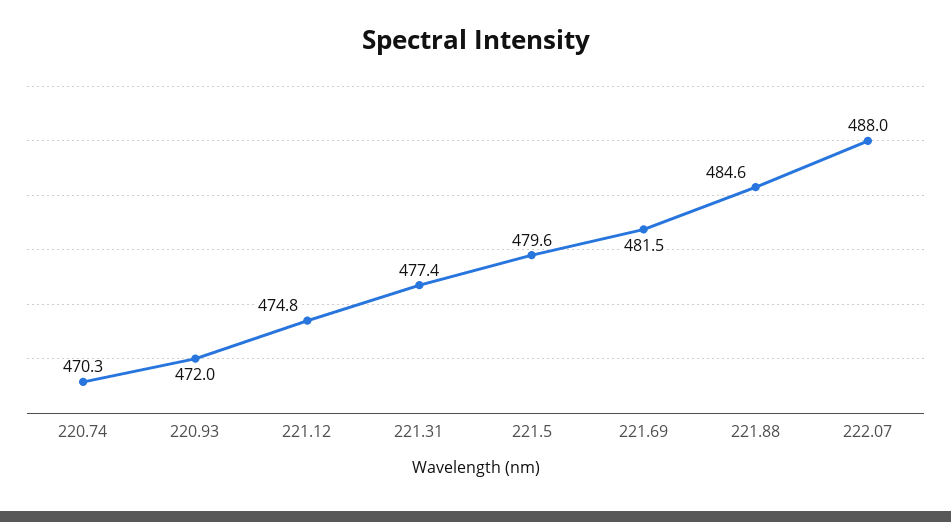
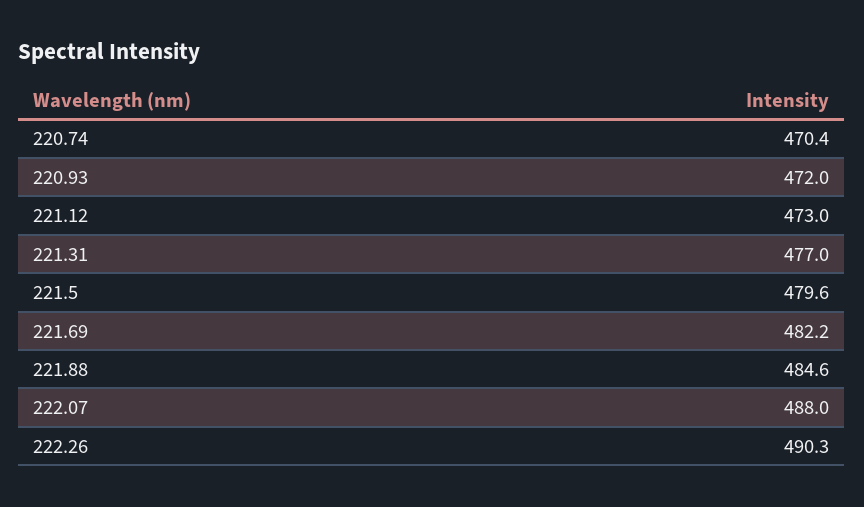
220.74: 470.3 -> 470.4
221.12: 474.8 -> 473
221.31: 477.4 -> 477
221.69: 481.5 -> 482.2
222.26: none -> 490.3

